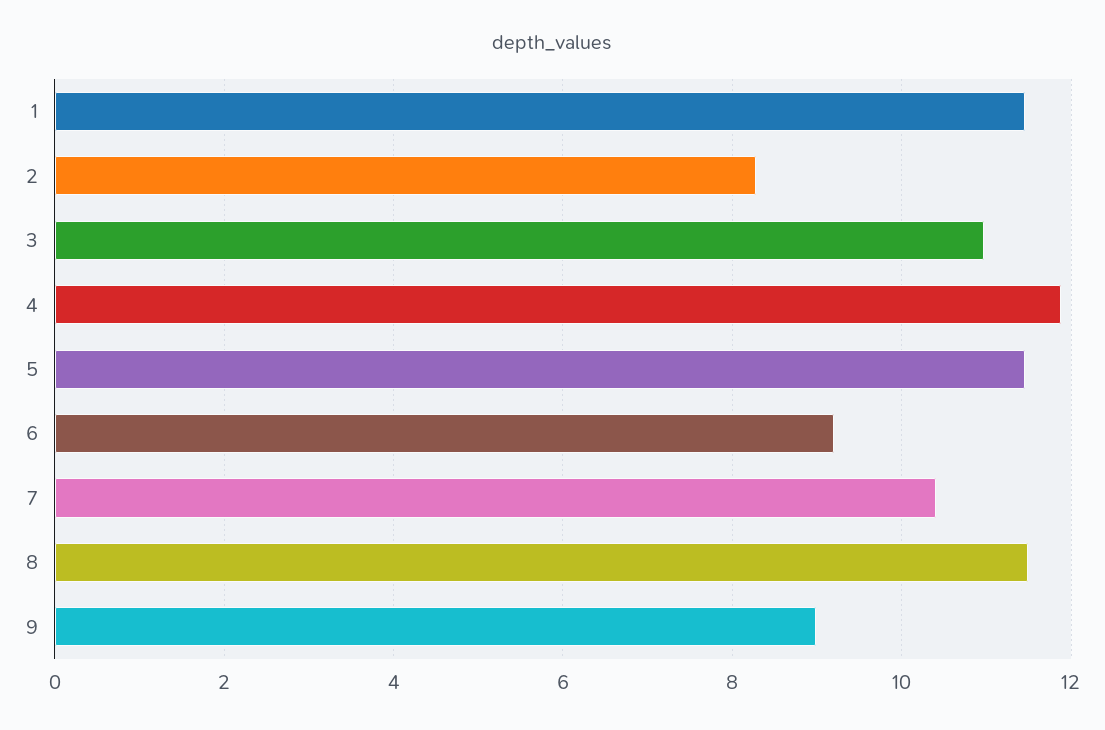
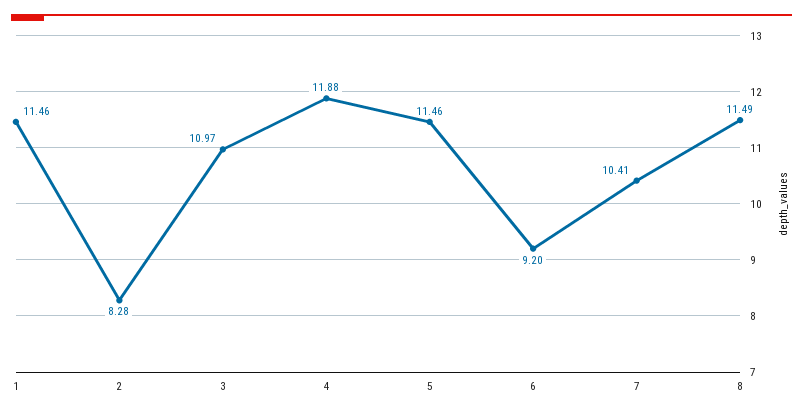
9: 9 -> none

